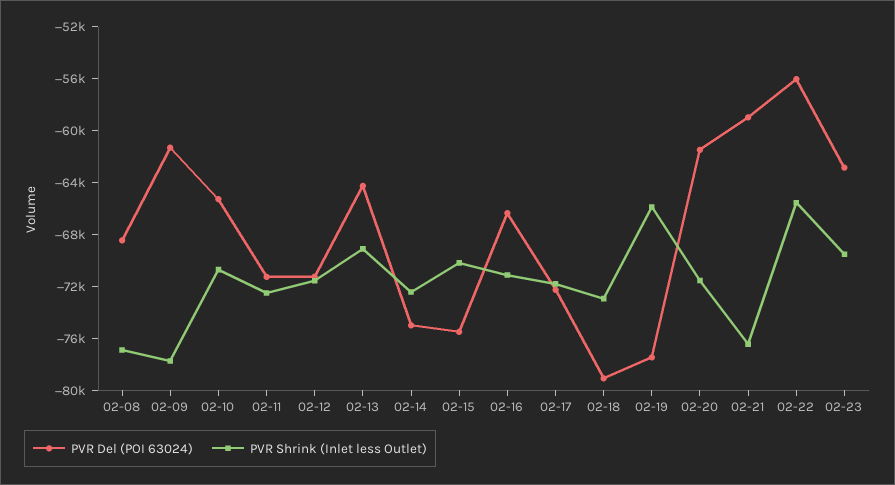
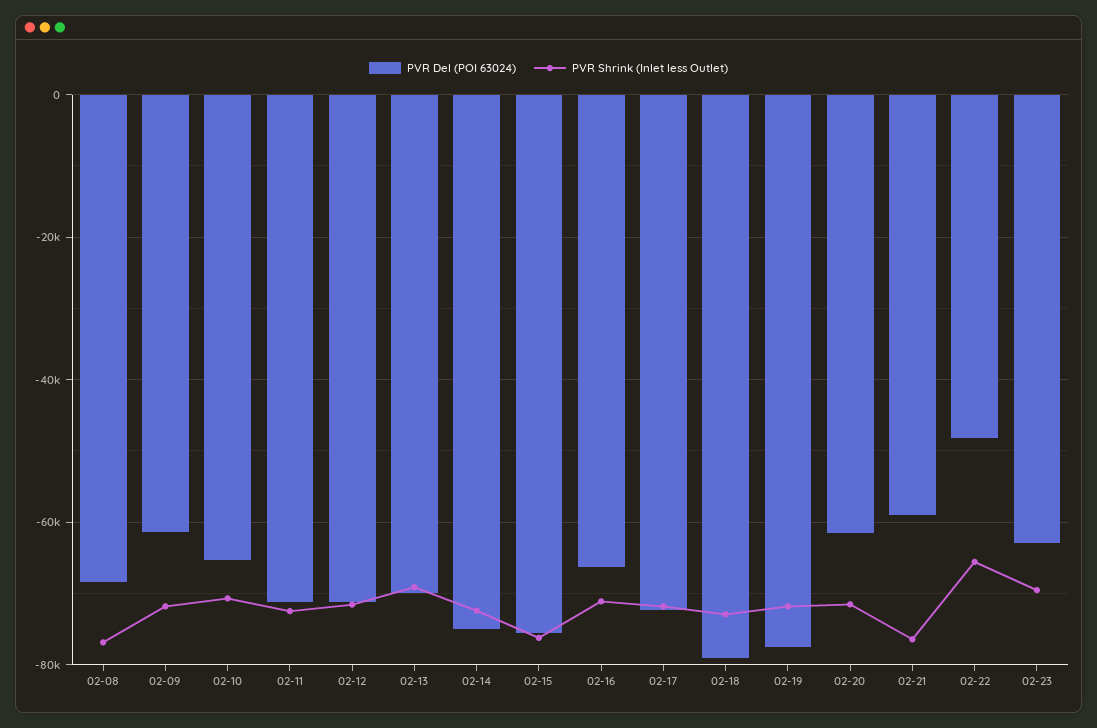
PVR Shrink (Inlet less Outlet), 02-09: -78000 -> -72000
PVR Del (POI 63024), 02-13: -64000 -> -70000
PVR Shrink (Inlet less Outlet), 02-15: -70000 -> -76000
PVR Shrink (Inlet less Outlet), 02-19: -66000 -> -72000
PVR Del (POI 63024), 02-22: -56000 -> -48000

